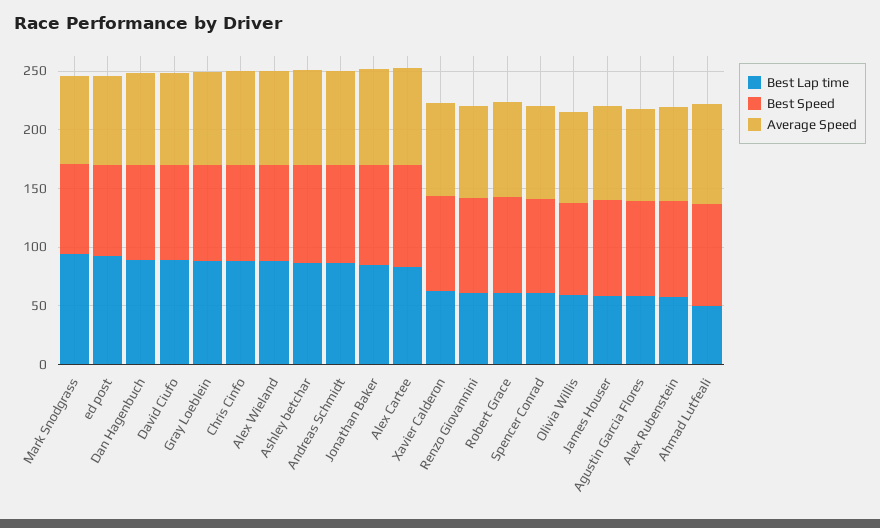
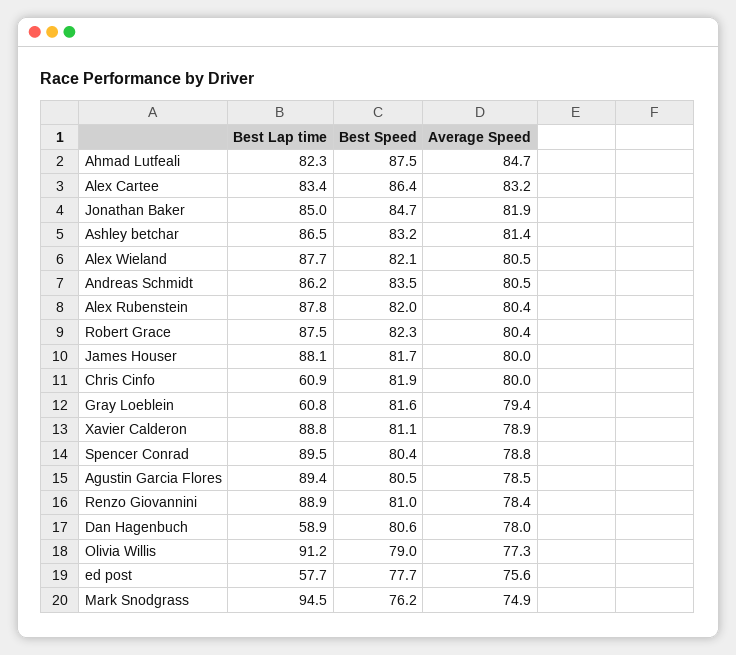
Best Lap time, ed post: 90 -> 57.7
Best Lap time, Dan Hagenbuch: 90 -> 58.9
Best Lap time, David Ciufo: 90 -> none
Best Speed, David Ciufo: 80 -> none
Average Speed, David Ciufo: 80 -> none
Best Lap time, Gray Loeblein: 90 -> 60.8
Best Lap time, Chris Cinfo: 90 -> 60.9
Best Lap time, Xavier Calderon: 60 -> 88.8
Best Lap time, Renzo Giovannini: 60 -> 88.9
Best Lap time, Robert Grace: 60 -> 87.5
Best Lap time, Spencer Conrad: 60 -> 89.5
Best Lap time, Olivia Willis: 60 -> 91.2
Best Lap time, James Houser: 60 -> 88.1
Best Lap time, Agustin Garcia Flores: 60 -> 89.4
Best Lap time, Alex Rubenstein: 60 -> 87.8
Best Lap time, Ahmad Lutfeali: 50 -> 82.3

